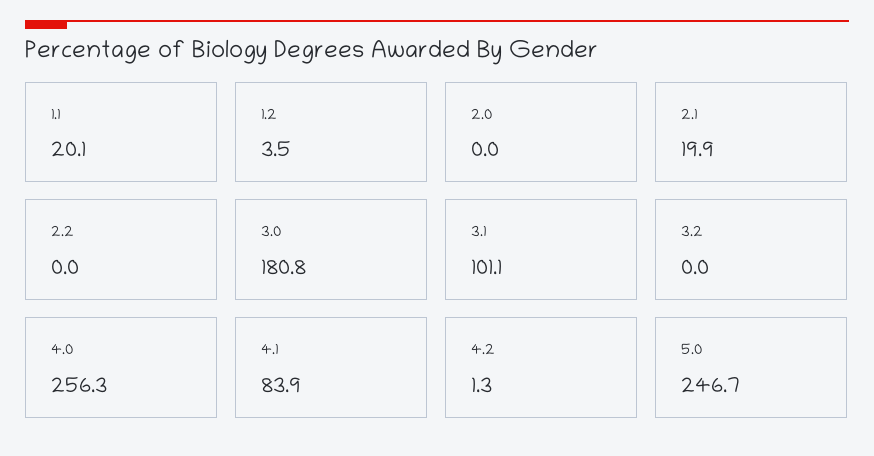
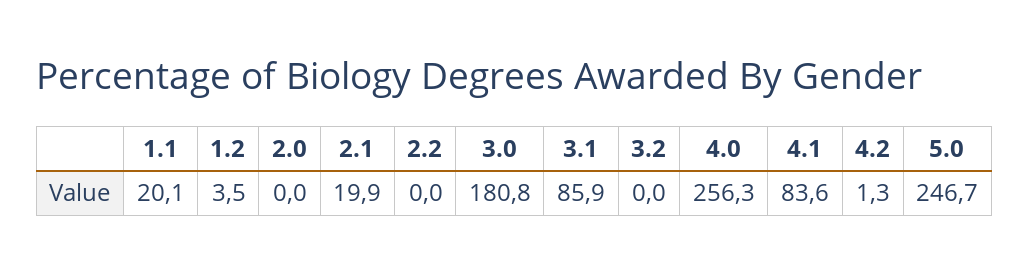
3.1: 101.1 -> 85.9
4.1: 83.9 -> 83.6

